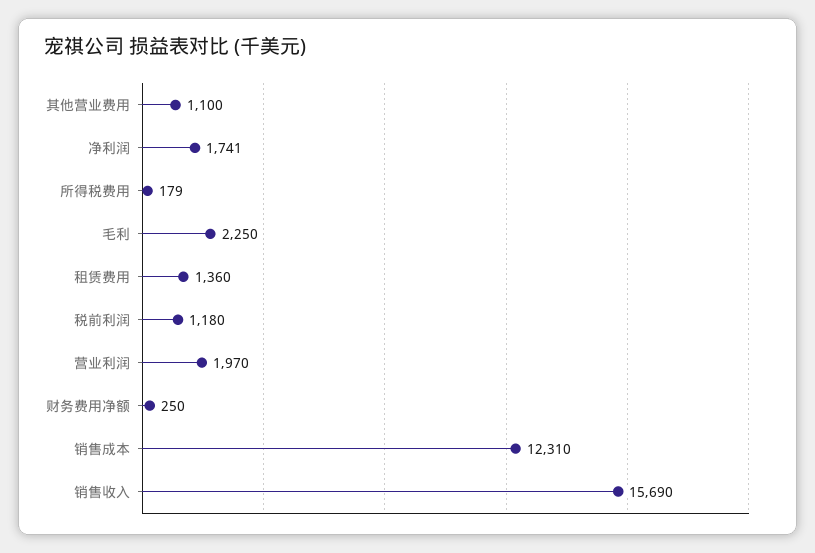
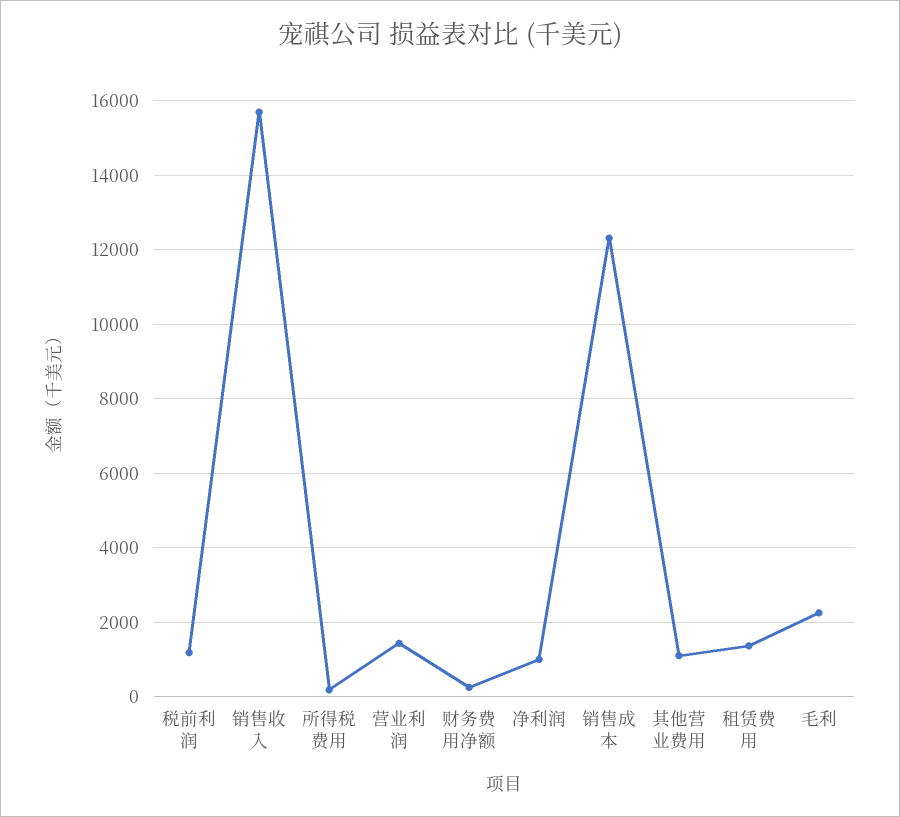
净利润: 1741 -> 1000
营业利润: 1970 -> 1400

